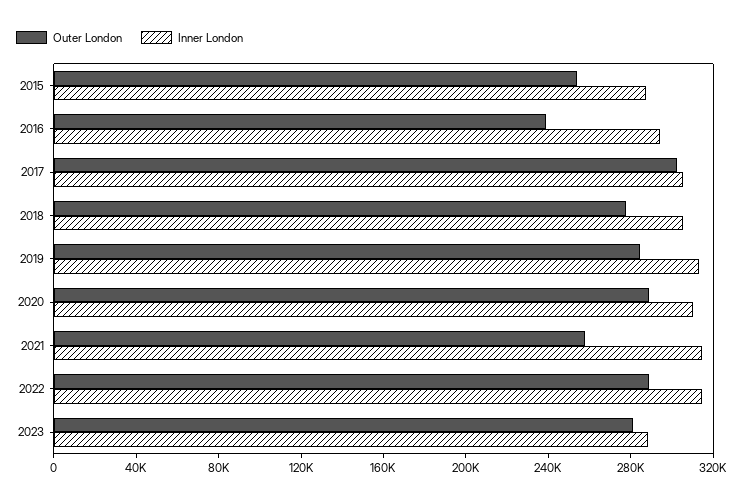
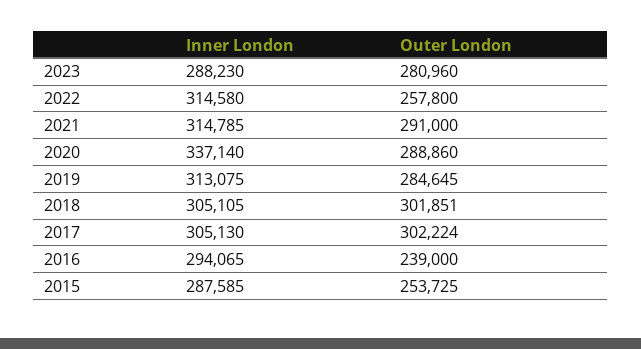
Outer London, 2018: 280000 -> 301851
Inner London, 2020: 310000 -> 337140
Outer London, 2021: 260000 -> 291000
Outer London, 2022: 290000 -> 257800

